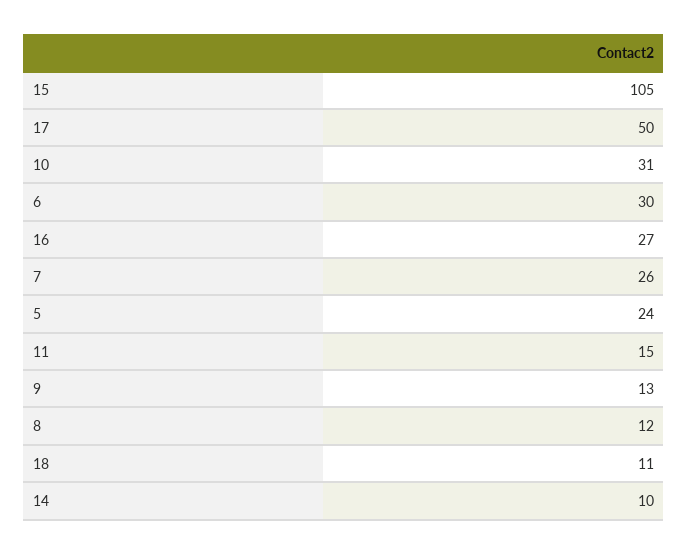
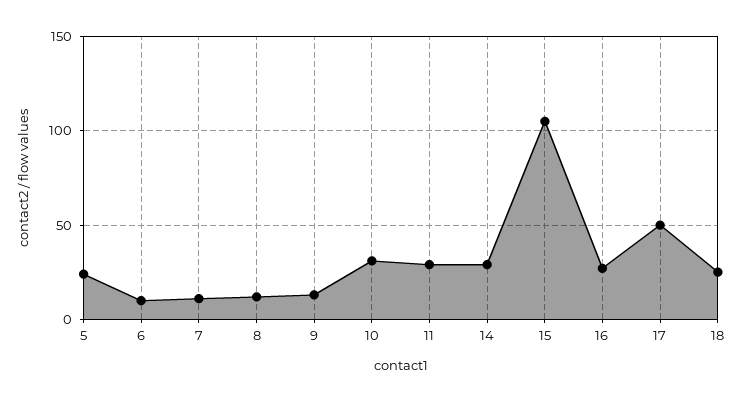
6: 30 -> 10
7: 26 -> 10
11: 15 -> 30
18: 11 -> 25
14: 10 -> 30

